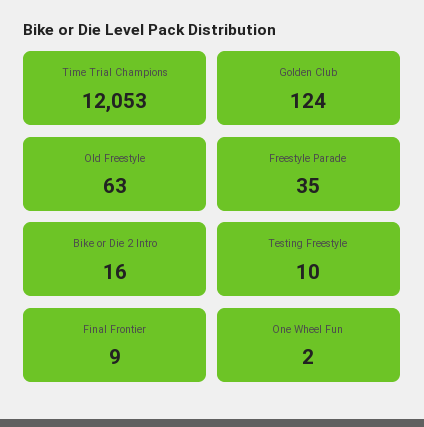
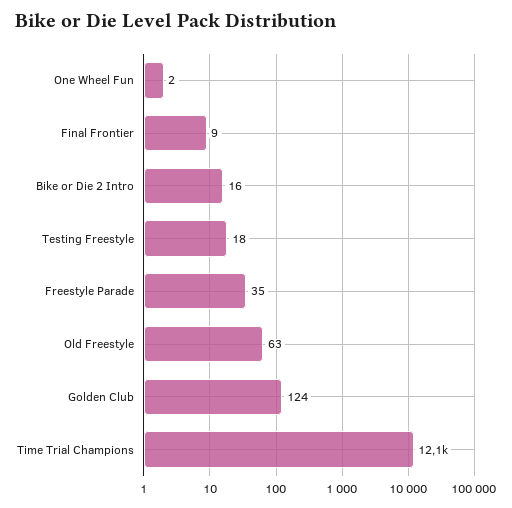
Testing Freestyle: 10 -> 18

